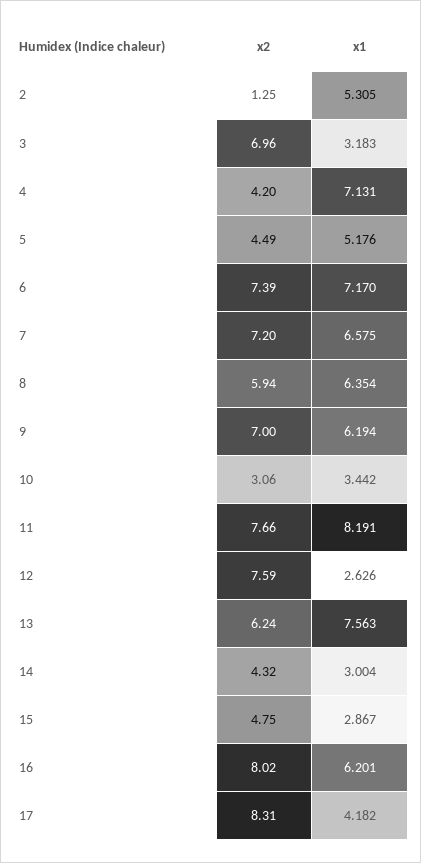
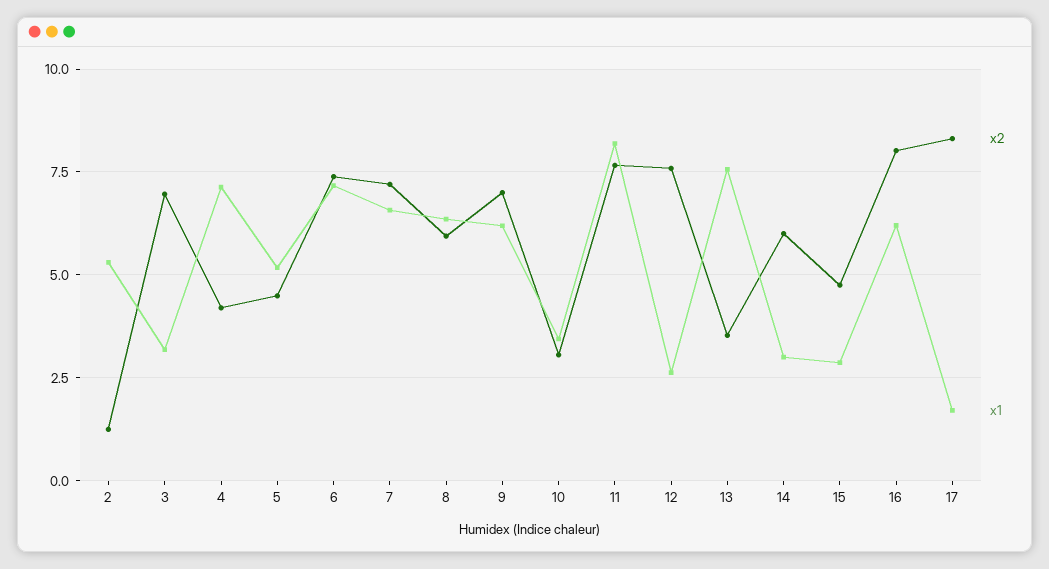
x2, 13: 6.24 -> 3.5
x2, 14: 4.32 -> 6
x1, 17: 4.182 -> 1.75

